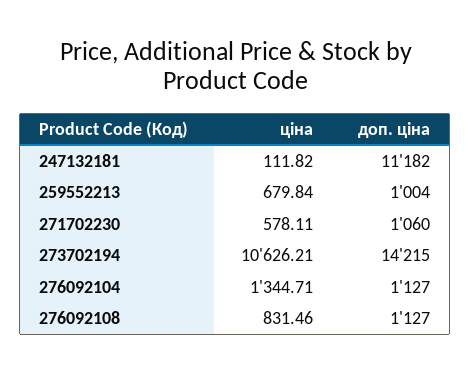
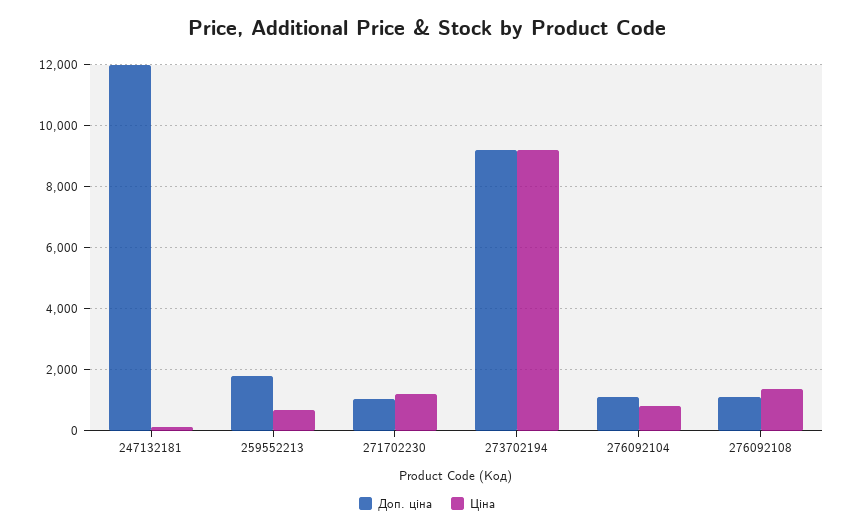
доп. ціна, 247132181: 11182 -> 12000
доп. ціна, 259552213: 1004 -> 1800
ціна, 271702230: 578.11 -> 1200
ціна, 273702194: 10626.21 -> 9200
доп. ціна, 273702194: 14215 -> 9200
ціна, 276092104: 1344.71 -> 800
ціна, 276092108: 831.46 -> 1400

